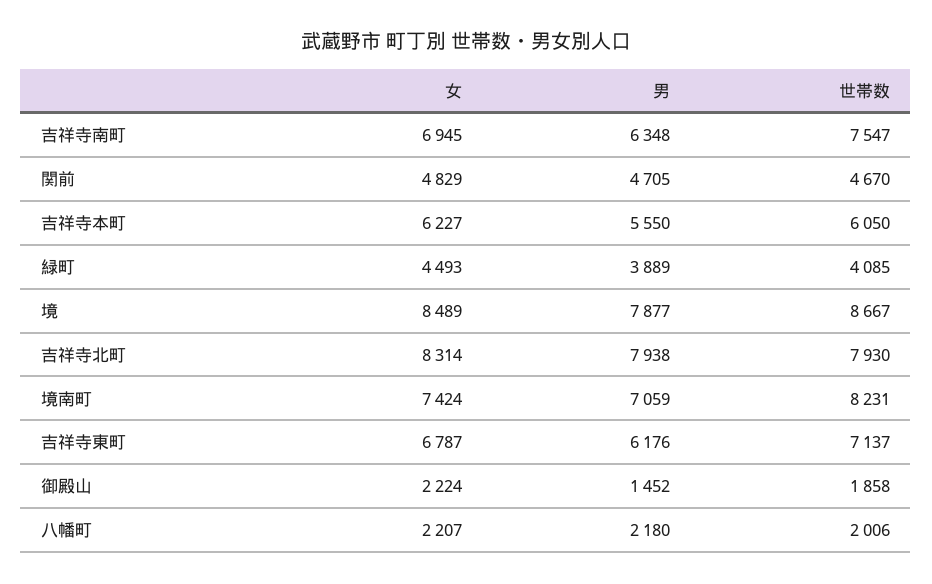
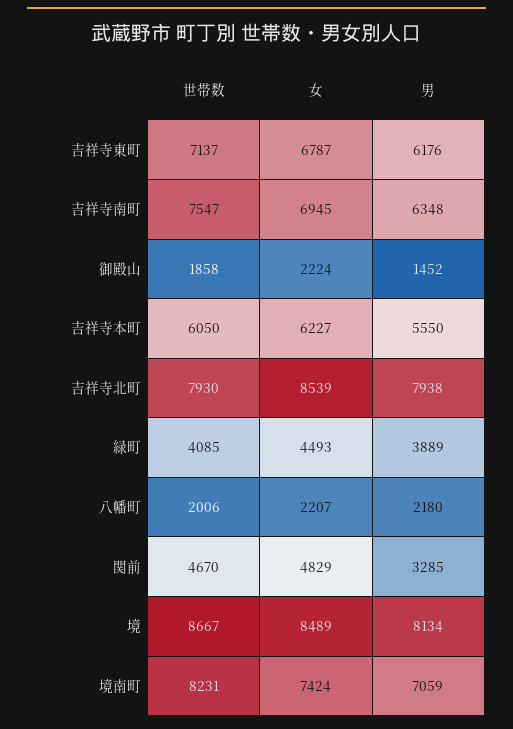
男, 関前: 4705 -> 3285
男, 境: 7877 -> 8134
女, 吉祥寺北町: 8314 -> 8539

